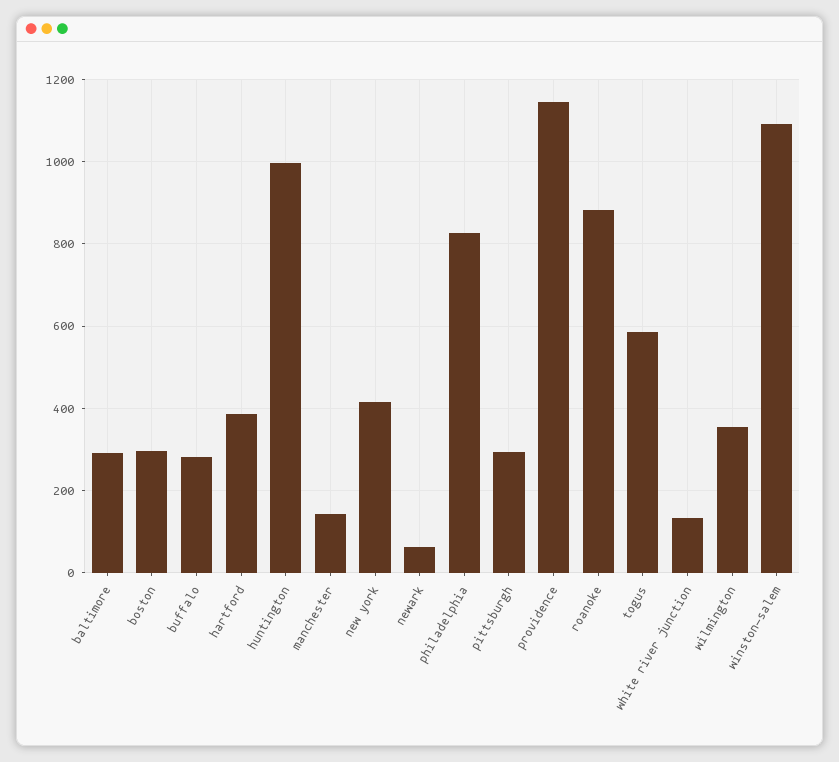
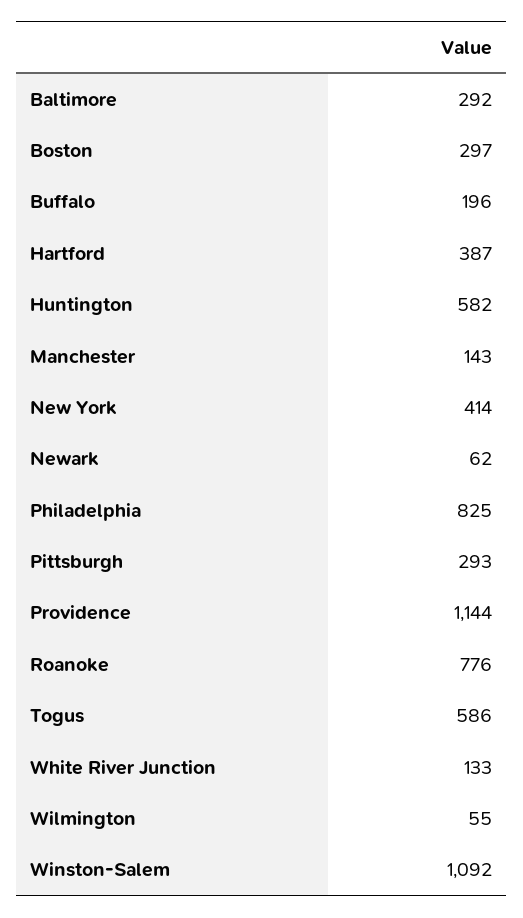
buffalo: 280 -> 196
huntington: 1000 -> 582
roanoke: 880 -> 776
wilmington: 360 -> 55

